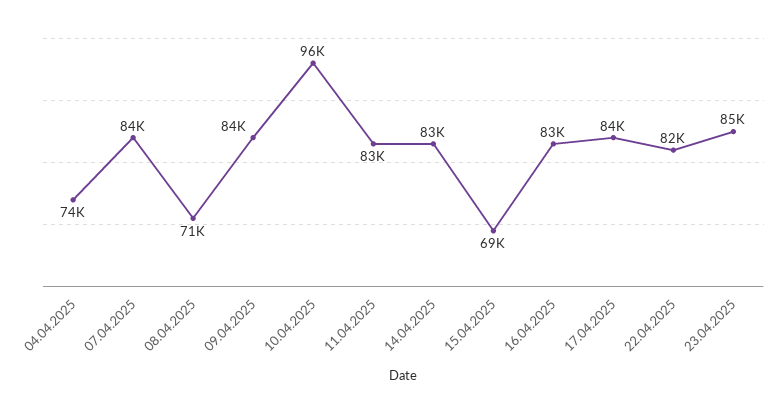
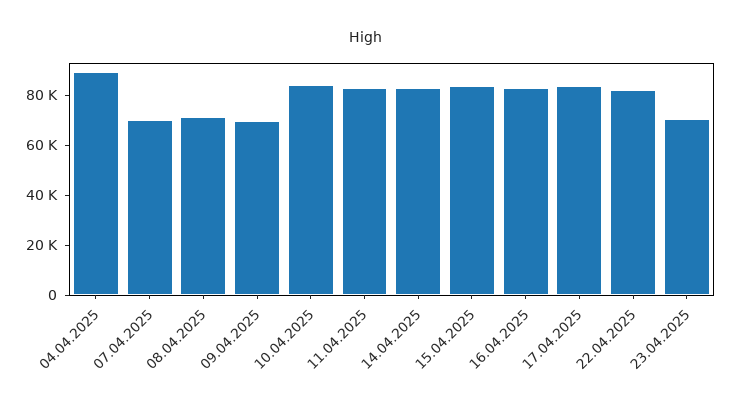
04.04.2025: 74000 -> 90000
07.04.2025: 84000 -> 70000
09.04.2025: 84000 -> 70000
10.04.2025: 96000 -> 85000
15.04.2025: 69000 -> 85000
23.04.2025: 85000 -> 70000

